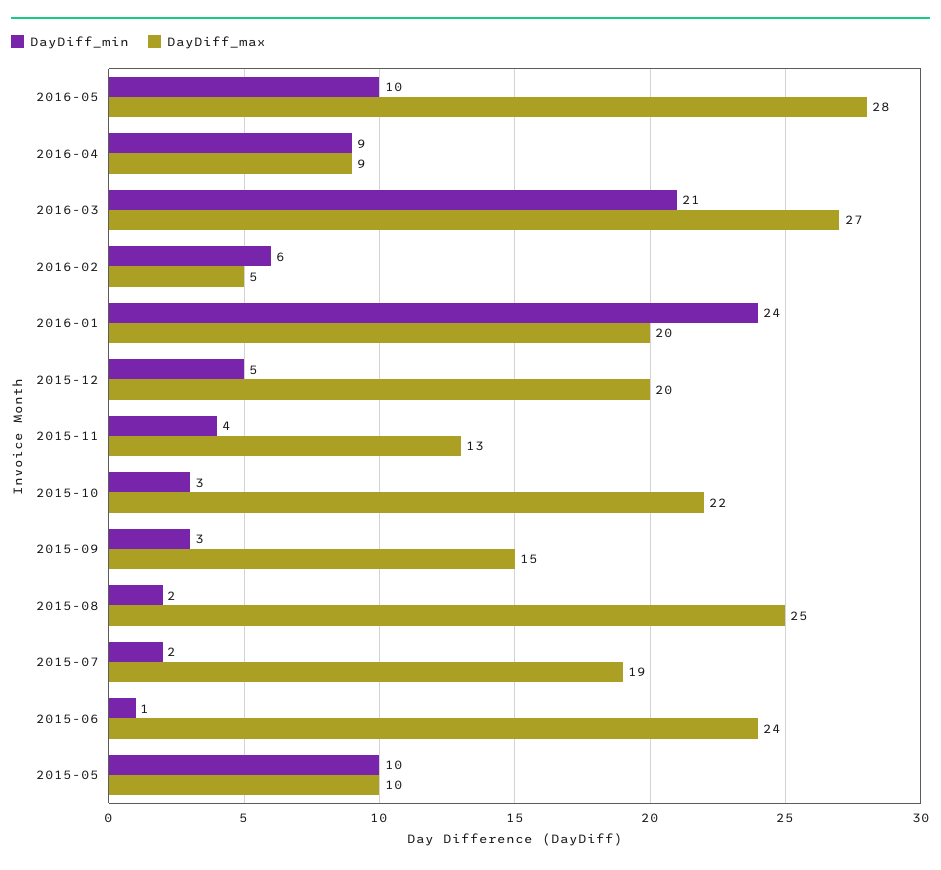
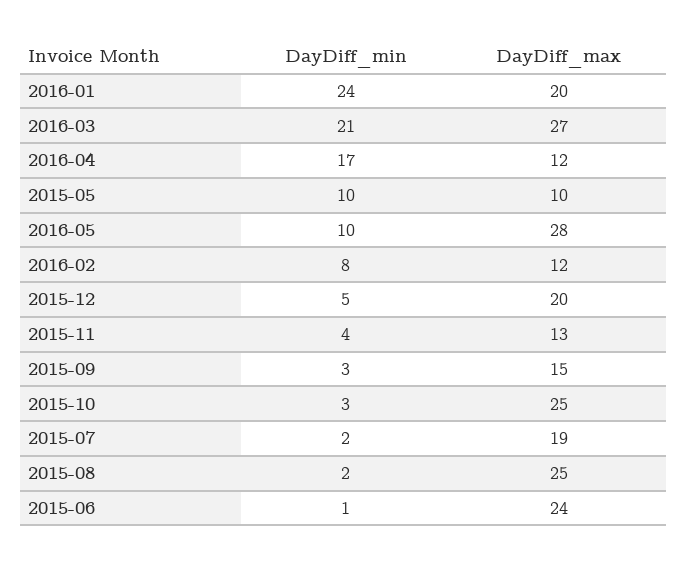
DayDiff_min, 2016-04: 9 -> 17
DayDiff_max, 2016-04: 9 -> 12
DayDiff_min, 2016-02: 6 -> 8
DayDiff_max, 2016-02: 5 -> 12
DayDiff_max, 2015-10: 22 -> 25

